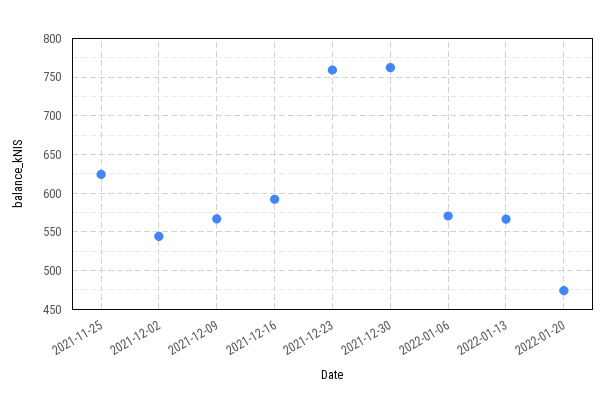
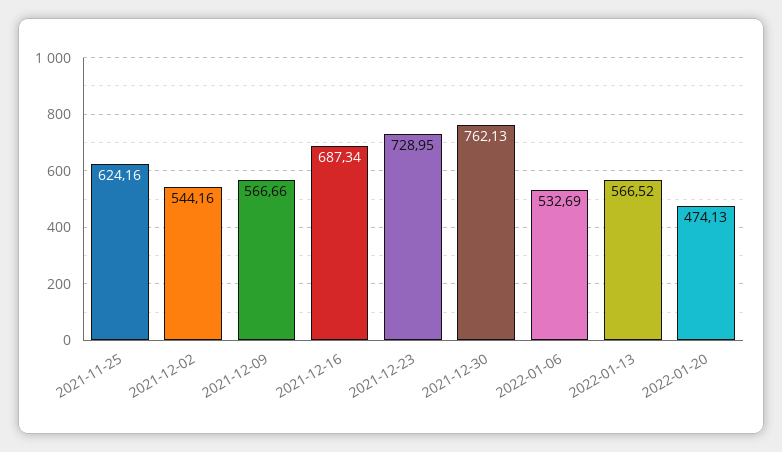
2021-12-16: 590 -> 687.34
2021-12-23: 760 -> 728.95
2022-01-06: 570 -> 532.69

